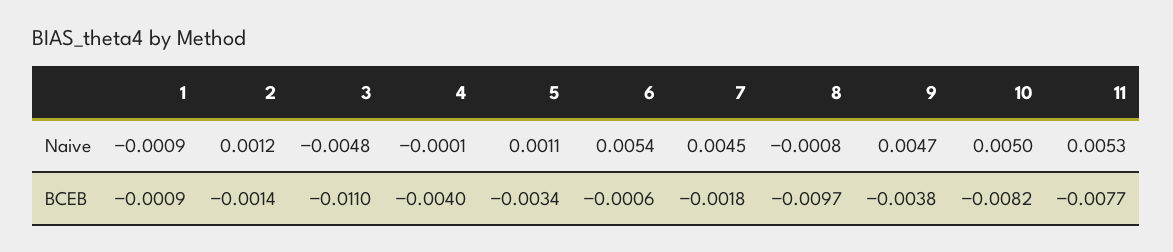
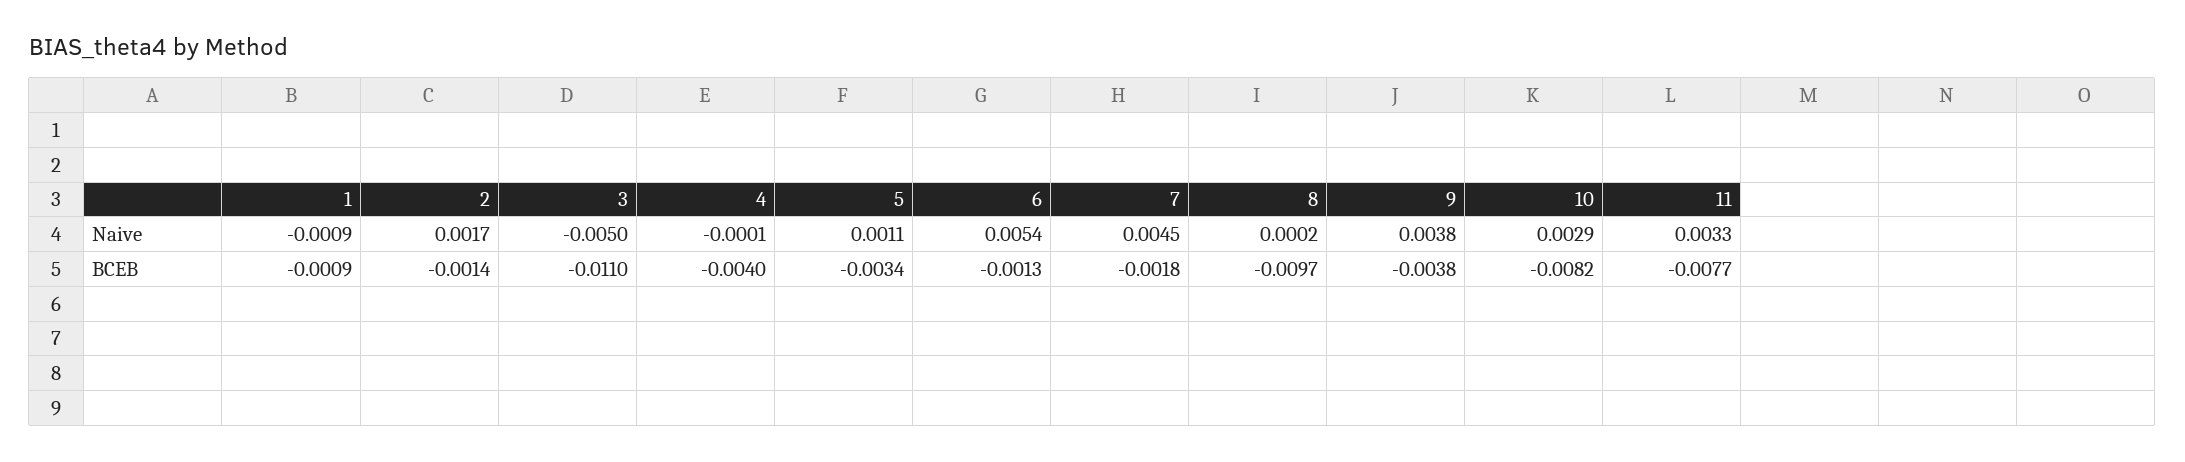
2, Naive: 0.0012 -> 0.0017
3, Naive: -0.0048 -> -0.005
8, Naive: -0.0008 -> 0.0002
9, Naive: 0.0047 -> 0.0038
10, Naive: 0.005 -> 0.0029
11, Naive: 0.0053 -> 0.0033
6, BCEB: -0.0006 -> -0.0013

